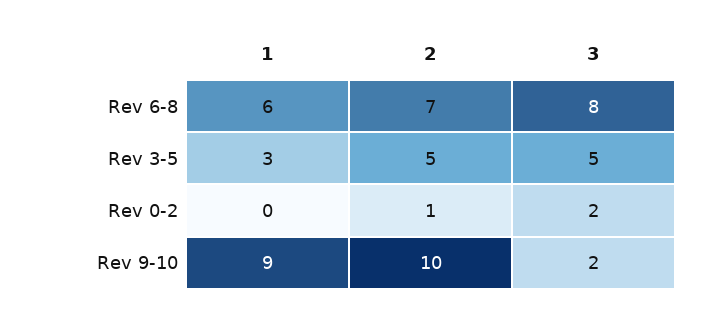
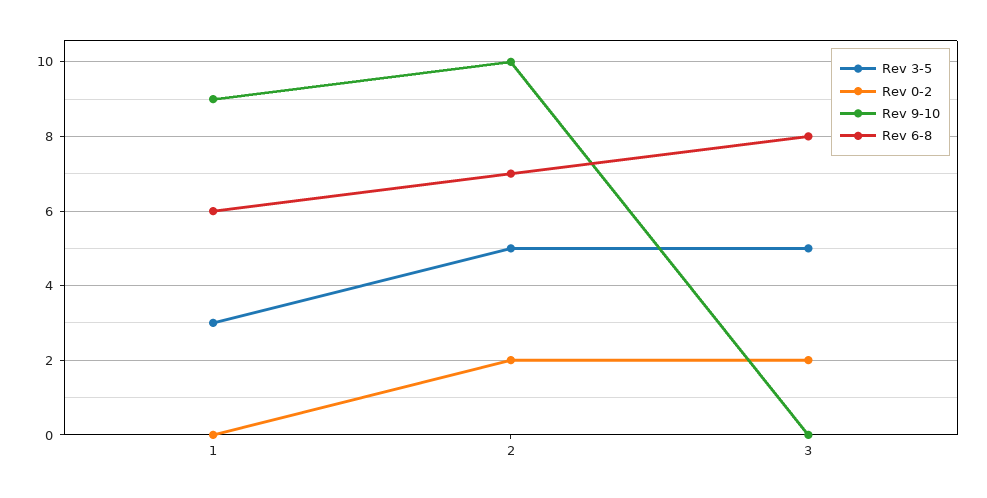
Rev 0-2, 2: 1 -> 2
Rev 9-10, 3: 2 -> 0

